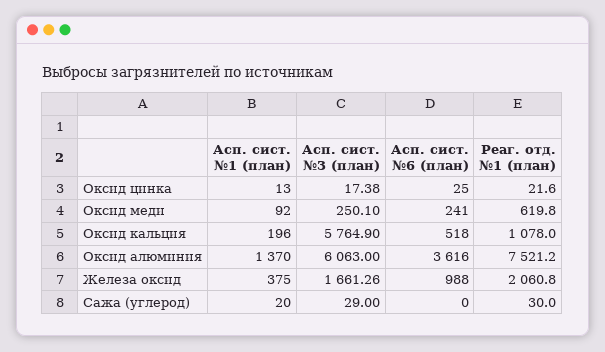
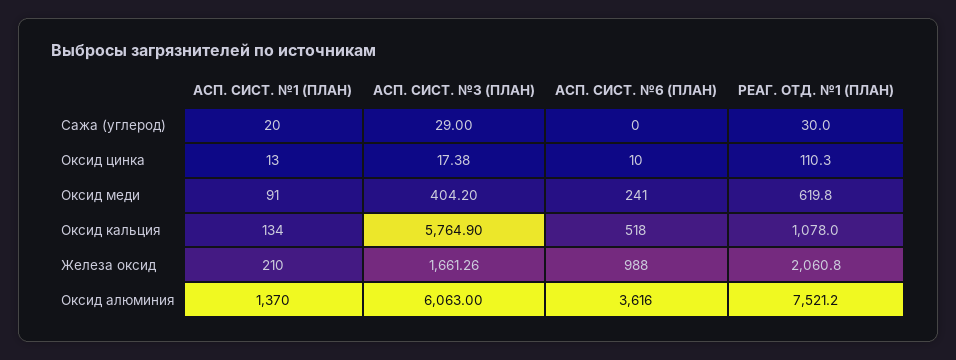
Асп. сист. №6 (план), Оксид цинка: 25 -> 10
Реаг. отд. №1 (план), Оксид цинка: 21.6 -> 110.3
Асп. сист. №1 (план), Оксид меди: 92 -> 91
Асп. сист. №3 (план), Оксид меди: 250.1 -> 404.2
Асп. сист. №1 (план), Оксид кальция: 196 -> 134
Асп. сист. №1 (план), Железа оксид: 375 -> 210

